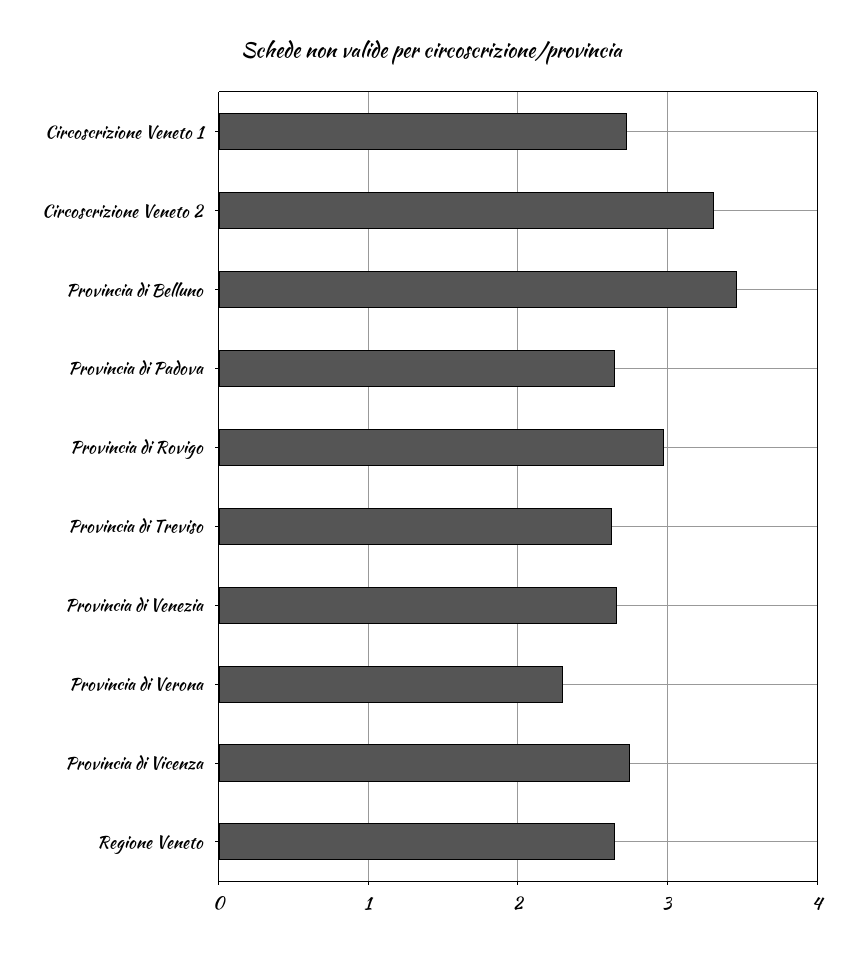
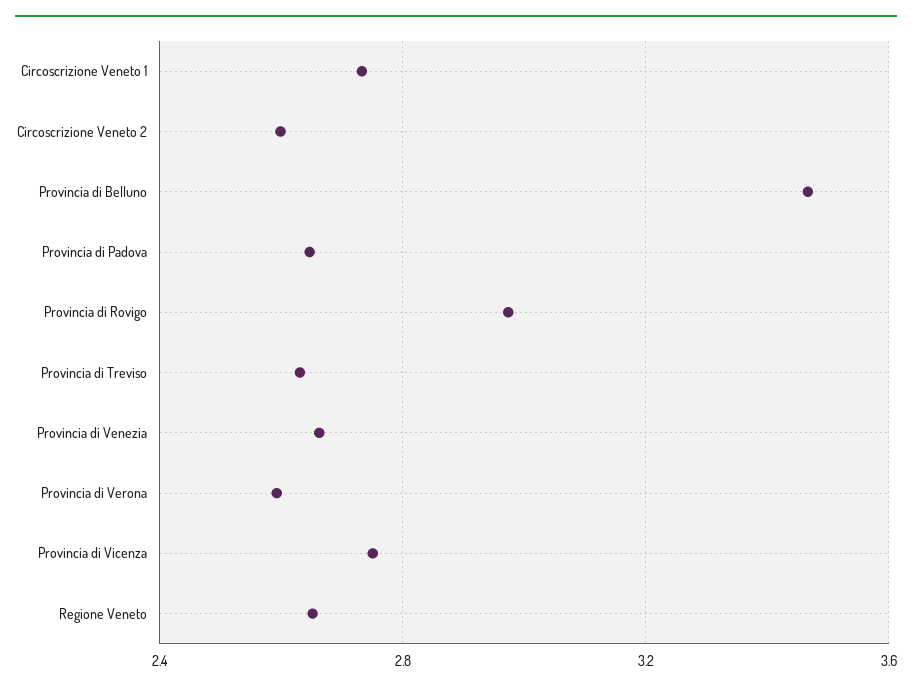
Circoscrizione Veneto 2: 3.3 -> 2.6
Provincia di Verona: 2.3 -> 2.6

